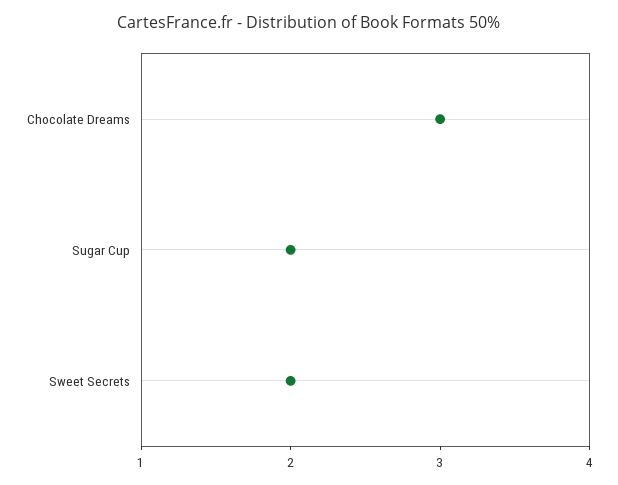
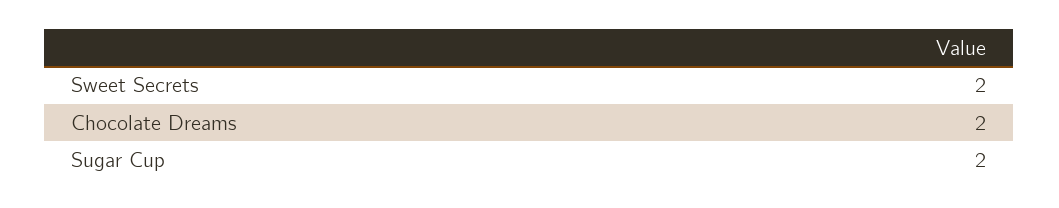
Chocolate Dreams: 3 -> 2

